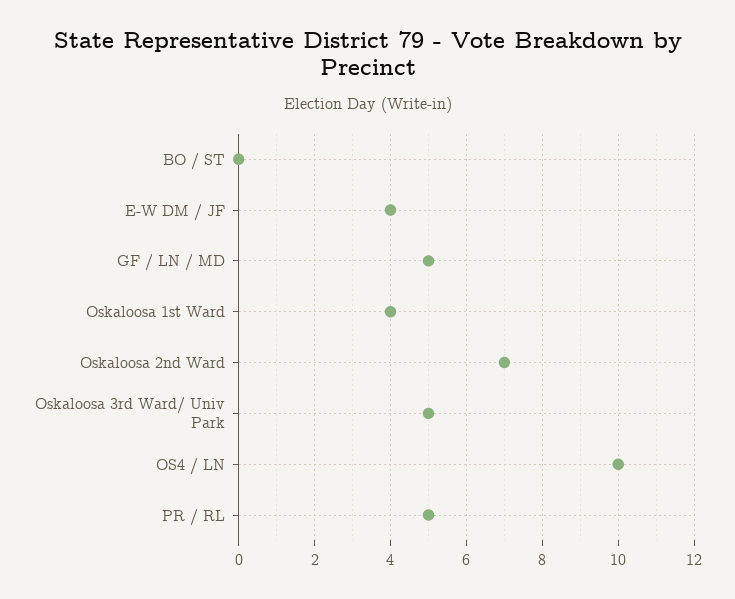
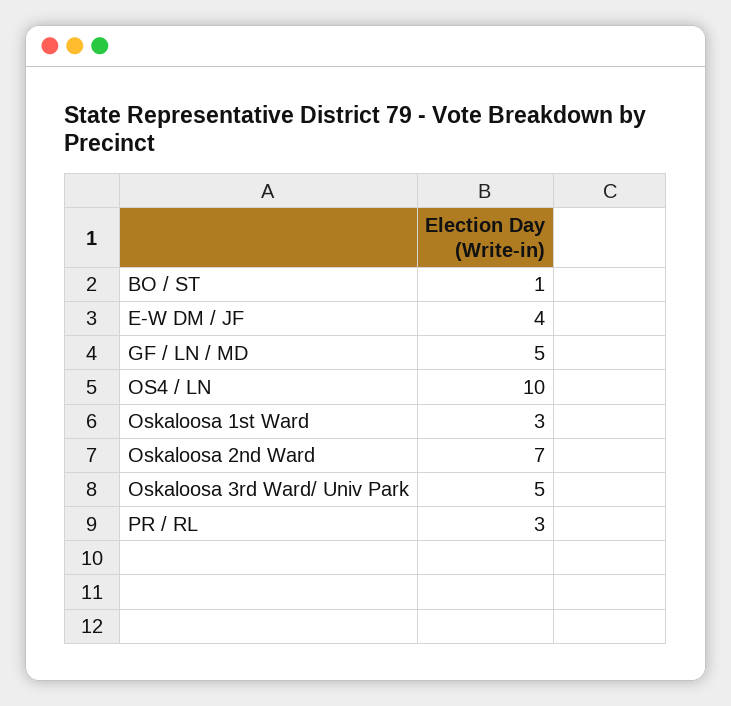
BO / ST: 0 -> 1
Oskaloosa 1st Ward: 4 -> 3
PR / RL: 5 -> 3

